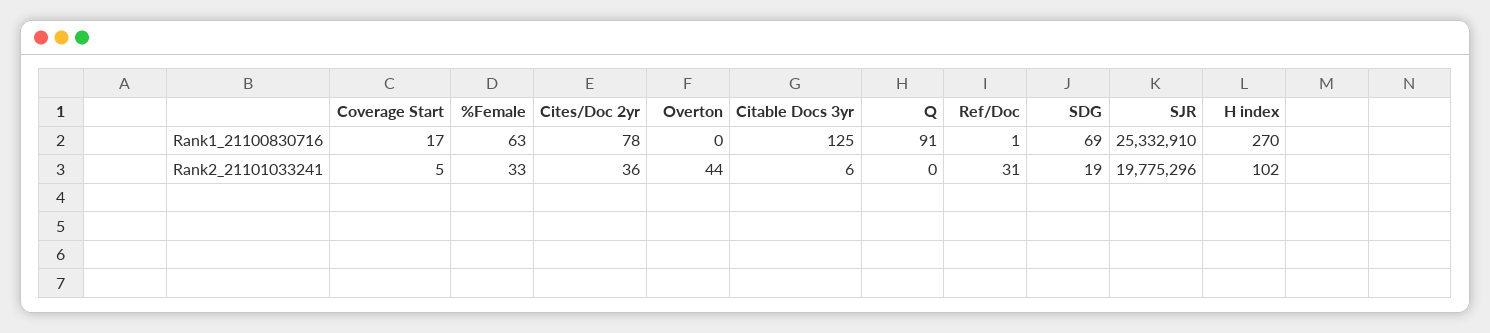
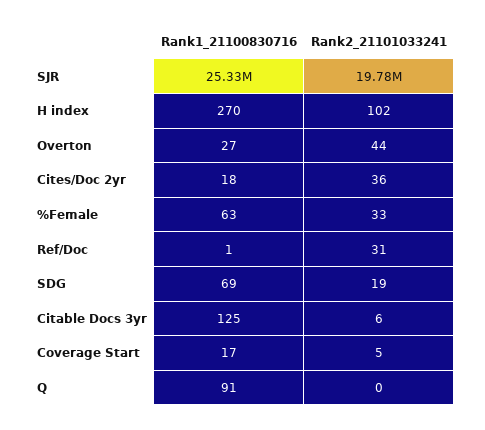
Cites/Doc 2yr, Rank1_21100830716: 78 -> 18
Overton, Rank1_21100830716: 0 -> 27

